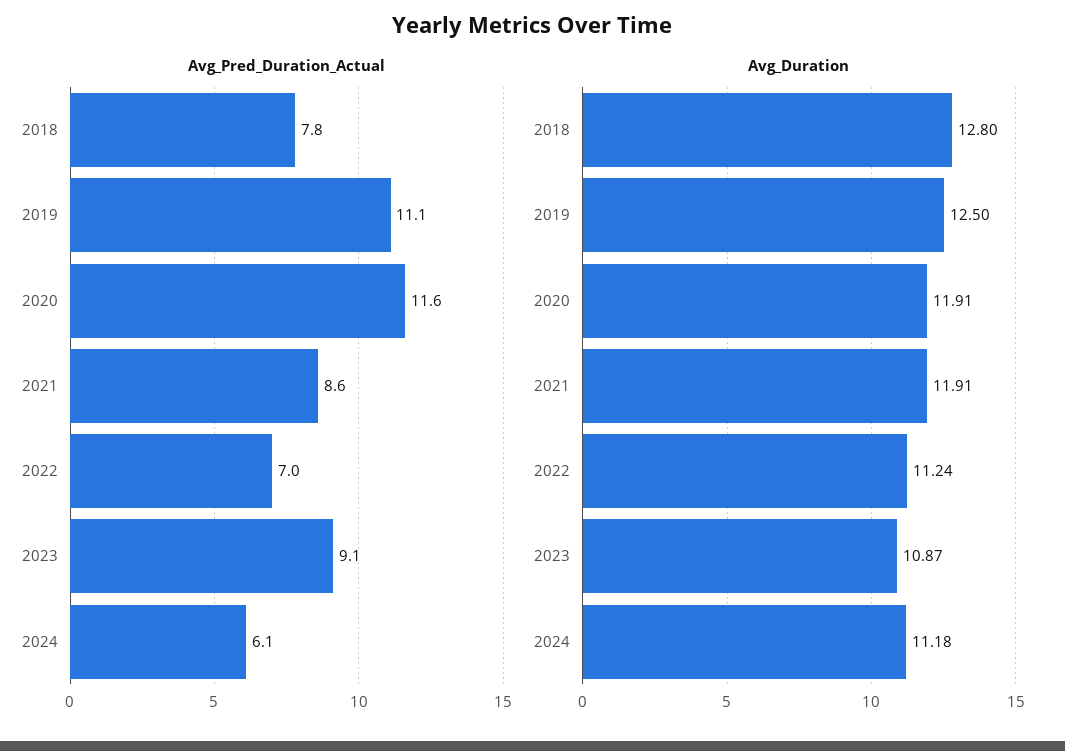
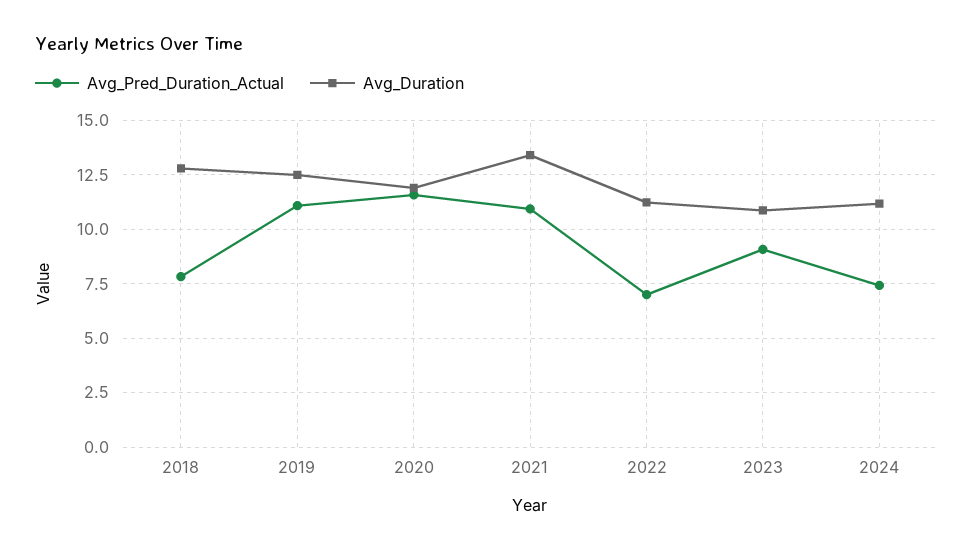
Avg_Pred_Duration_Actual, 2021: 8.6 -> 11
Avg_Pred_Duration_Actual, 2024: 6.1 -> 7.5
Avg_Duration, 2021: 11.91 -> 13.5

